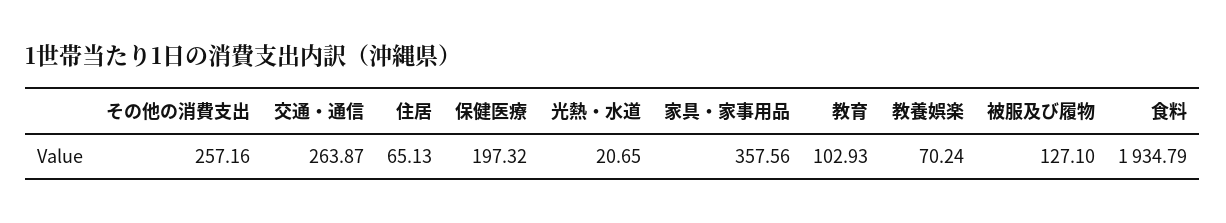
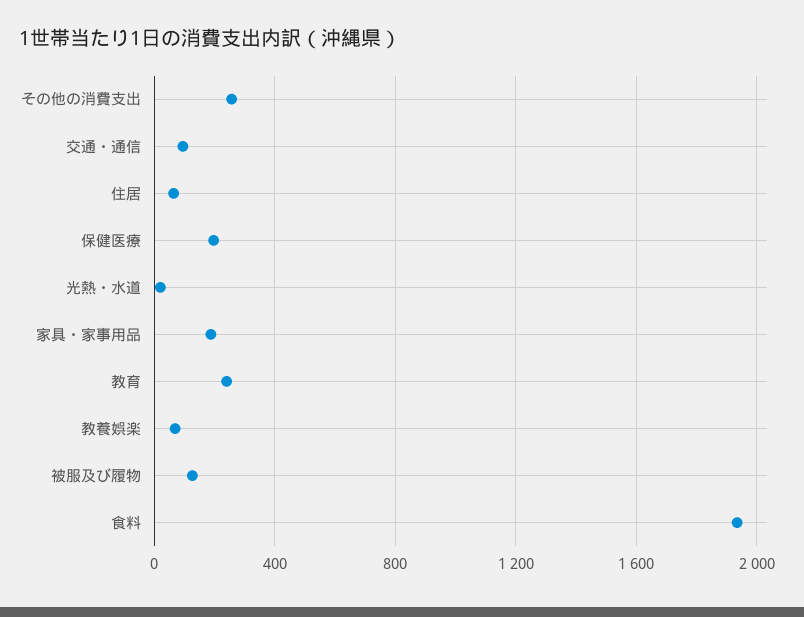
交通・通信: 263.87 -> 100
家具・家事用品: 357.56 -> 200
教育: 102.93 -> 250

